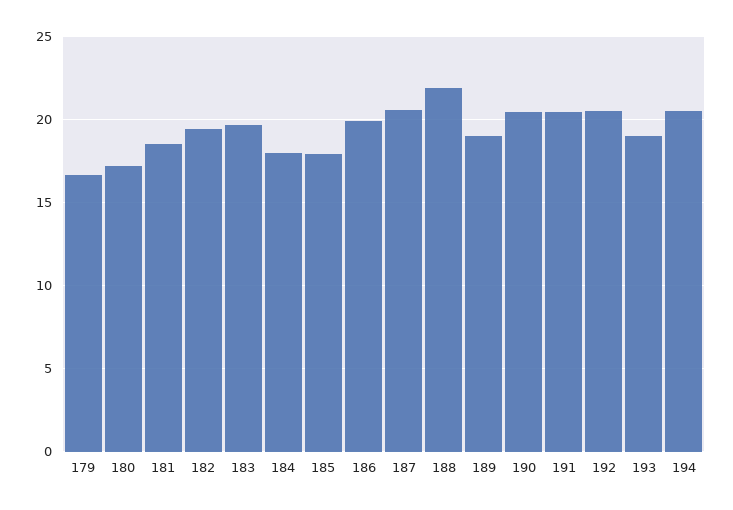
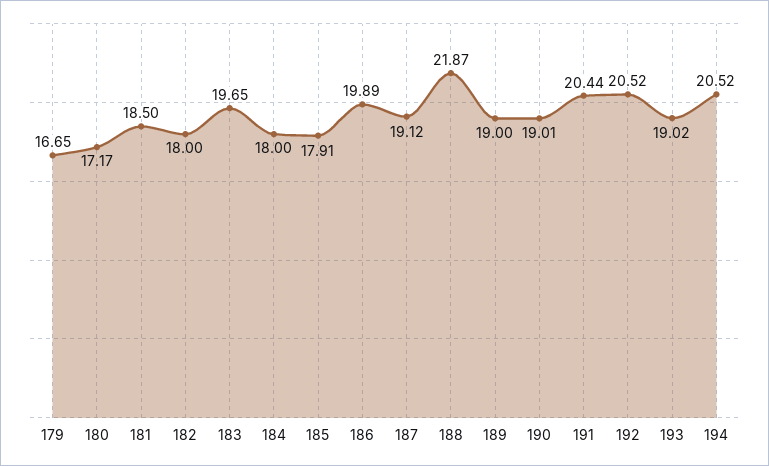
182: 19.5 -> 18
187: 20.5 -> 19.12
190: 20.5 -> 19.01

